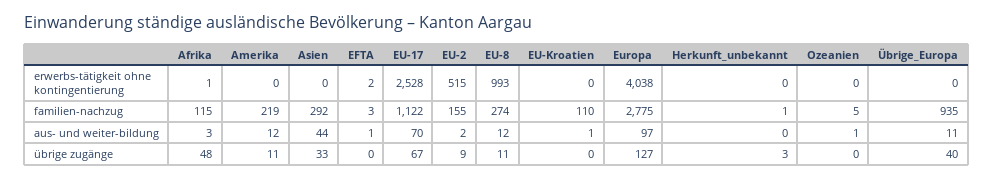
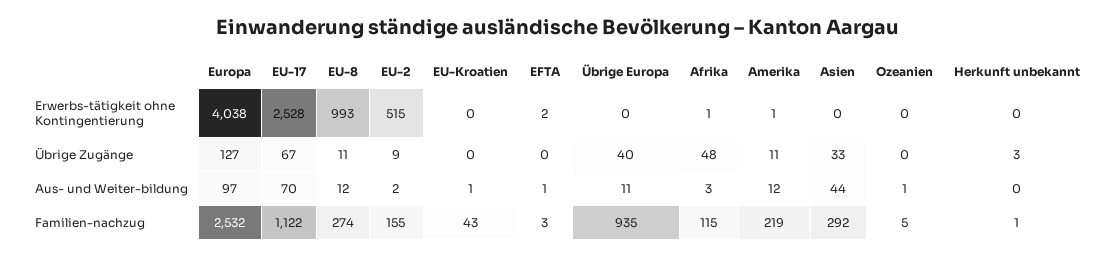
Amerika, erwerbs-tätigkeit ohne kontingentierung: 0 -> 1
EU-Kroatien, familien-nachzug: 110 -> 43
Europa, familien-nachzug: 2775 -> 2532

